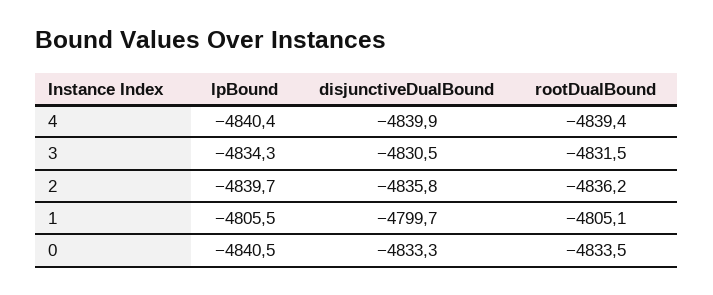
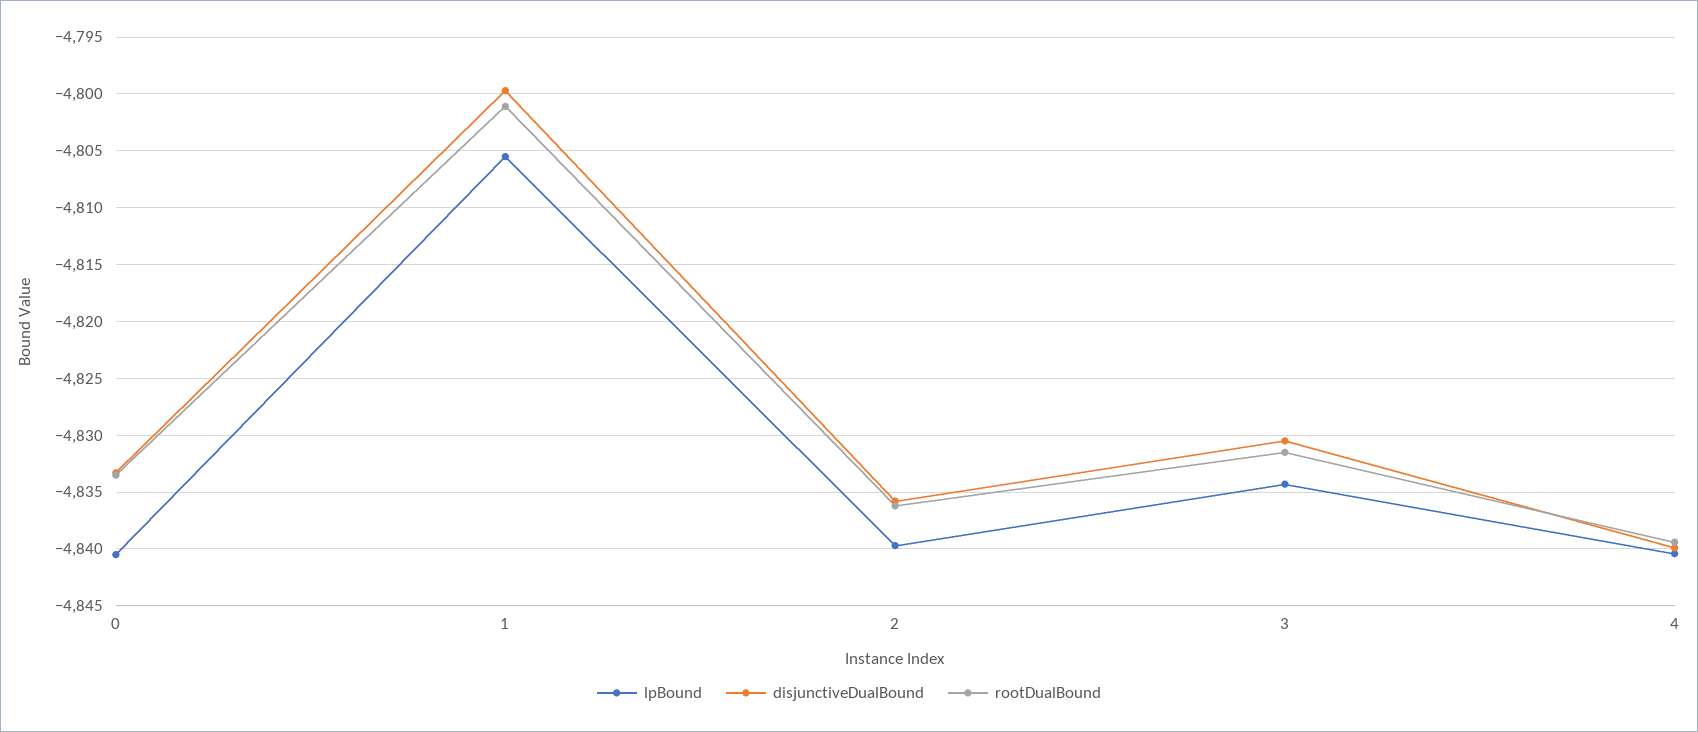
rootDualBound, 1: -4805.1 -> -4801

